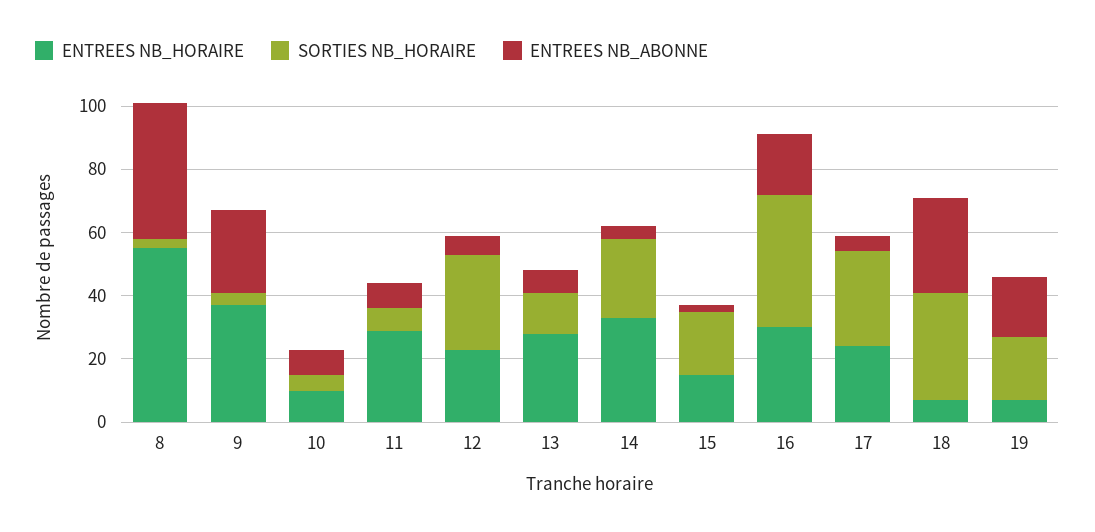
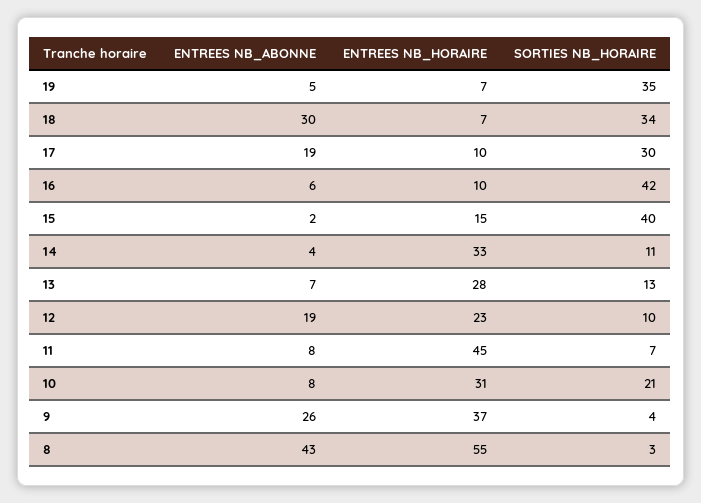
ENTREES NB_HORAIRE, 10: 10 -> 31
SORTIES NB_HORAIRE, 10: 5 -> 21
ENTREES NB_HORAIRE, 11: 30 -> 45
SORTIES NB_HORAIRE, 12: 30 -> 10
ENTREES NB_ABONNE, 12: 5 -> 19
SORTIES NB_HORAIRE, 14: 25 -> 11
SORTIES NB_HORAIRE, 15: 20 -> 40
ENTREES NB_HORAIRE, 16: 30 -> 10
ENTREES NB_ABONNE, 16: 20 -> 6
ENTREES NB_HORAIRE, 17: 25 -> 10
ENTREES NB_ABONNE, 17: 5 -> 19
SORTIES NB_HORAIRE, 19: 20 -> 35
ENTREES NB_ABONNE, 19: 20 -> 5

